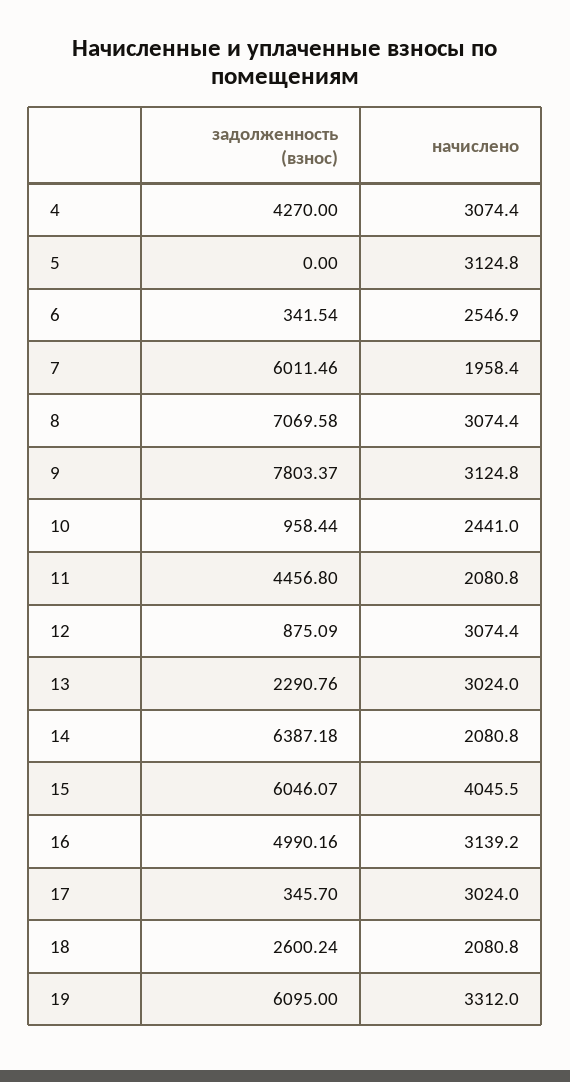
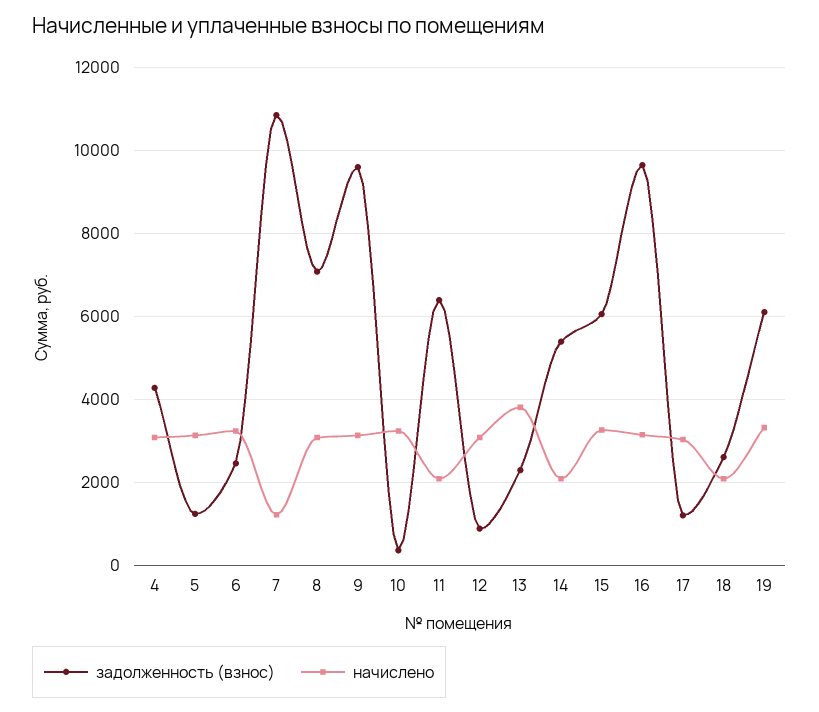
задолженность (взнос), 5: 0 -> 1200
задолженность (взнос), 6: 341.54 -> 2400
начислено, 6: 2546.9 -> 3200
задолженность (взнос), 7: 6011.46 -> 10800
начислено, 7: 1958.4 -> 1200
задолженность (взнос), 9: 7803.37 -> 9600
задолженность (взнос), 10: 958.44 -> 400
начислено, 10: 2441 -> 3200
задолженность (взнос), 11: 4456.8 -> 6400
начислено, 13: 3024 -> 3800
задолженность (взнос), 14: 6387.18 -> 5400
начислено, 15: 4045.5 -> 3200
задолженность (взнос), 16: 4990.16 -> 9600
задолженность (взнос), 17: 345.7 -> 1200

